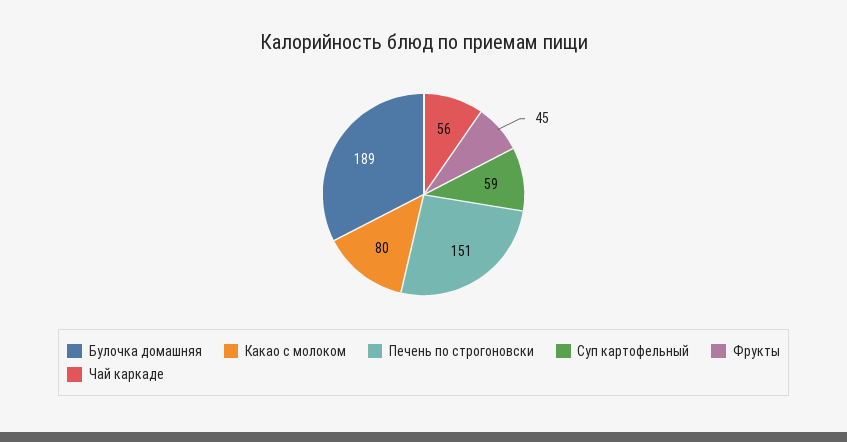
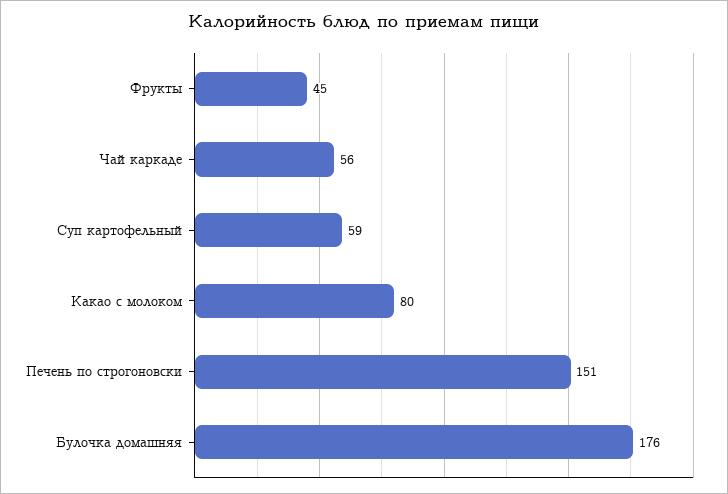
Булочка домашняя: 189 -> 176

